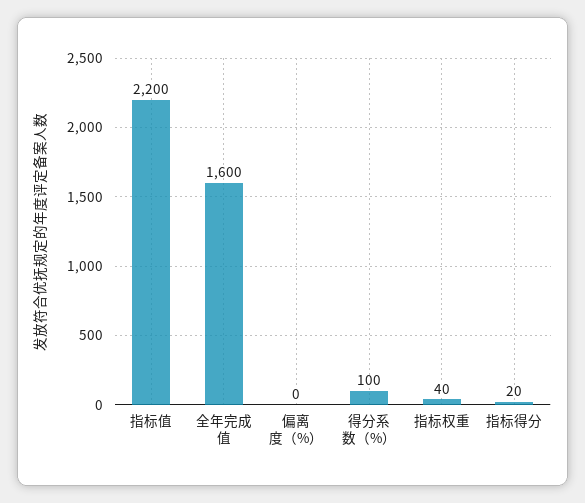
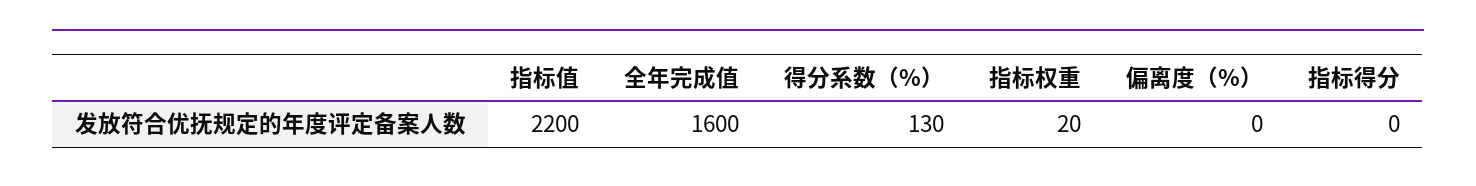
得分系数（%）: 100 -> 130
指标权重: 40 -> 20
指标得分: 20 -> 0

